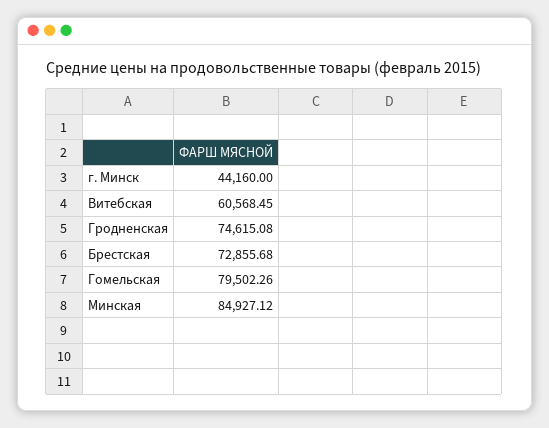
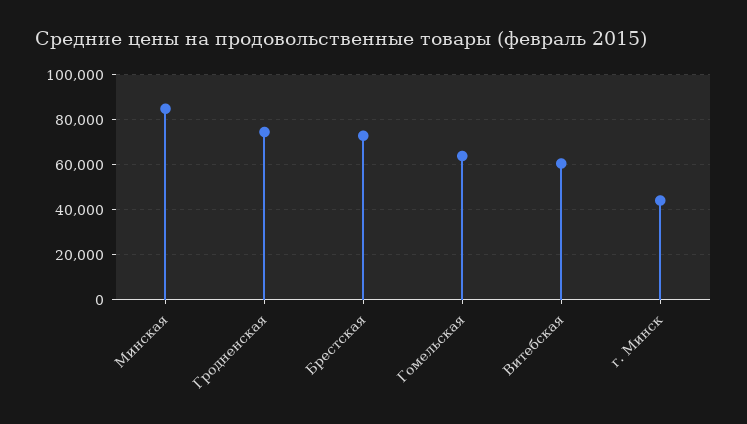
Гомельская: 79502.26 -> 65000

